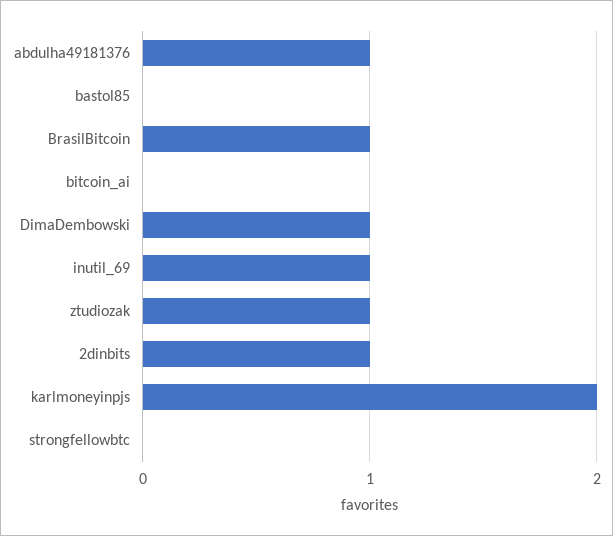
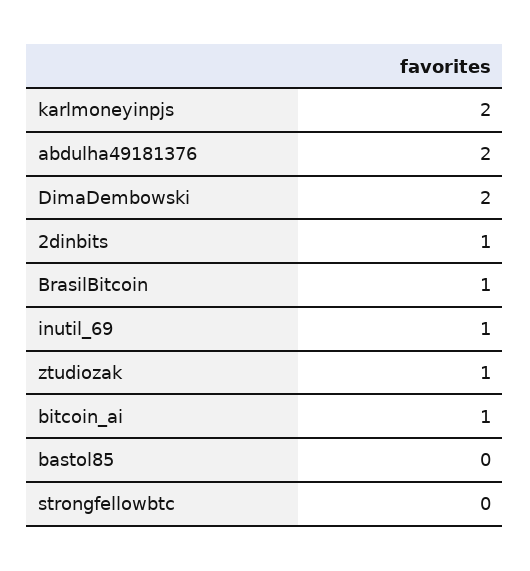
abdulha49181376: 1 -> 2
bitcoin_ai: 0 -> 1
DimaDembowski: 1 -> 2

